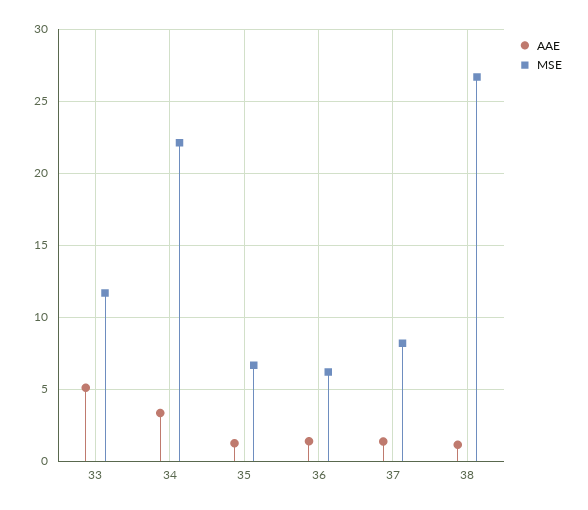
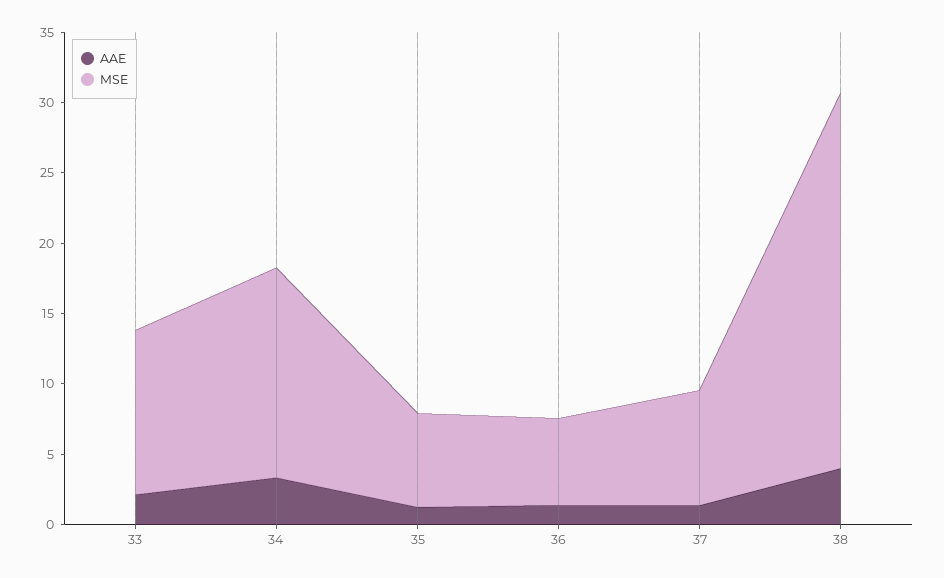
AAE, 33: 5 -> 2
MSE, 34: 22 -> 15
AAE, 38: 1 -> 4

